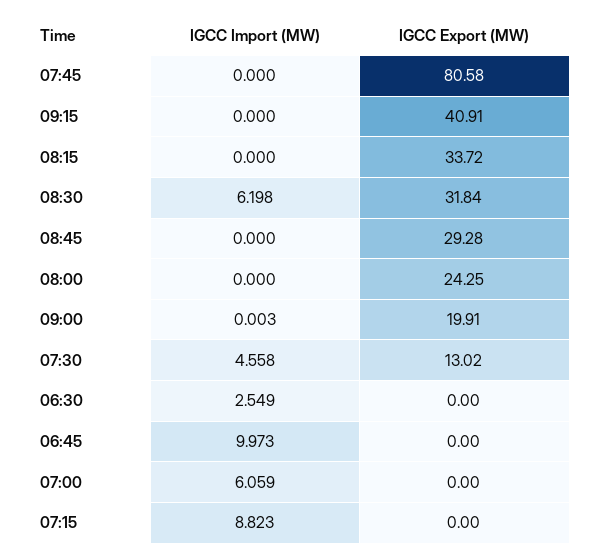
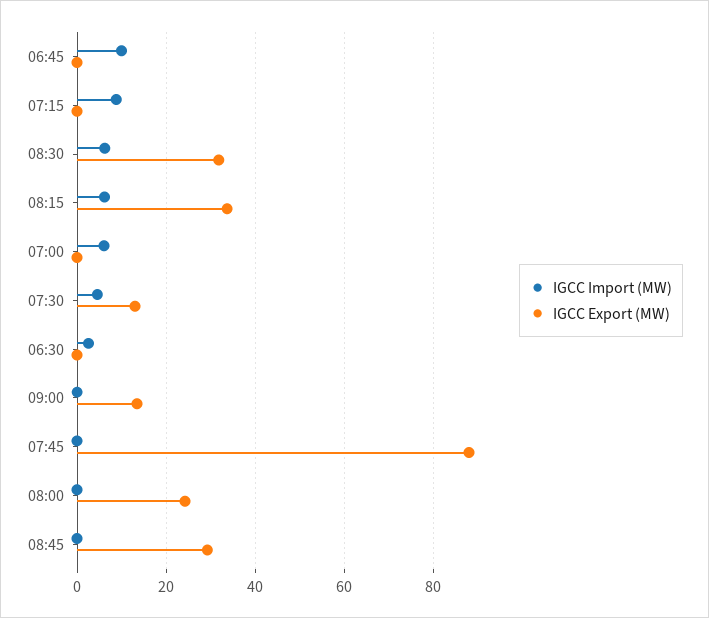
IGCC Export (MW), 07:45: 80.58 -> 88
IGCC Import (MW), 09:15: 0 -> none
IGCC Export (MW), 09:15: 40.91 -> none
IGCC Import (MW), 08:15: 0 -> 6
IGCC Export (MW), 09:00: 19.91 -> 14

